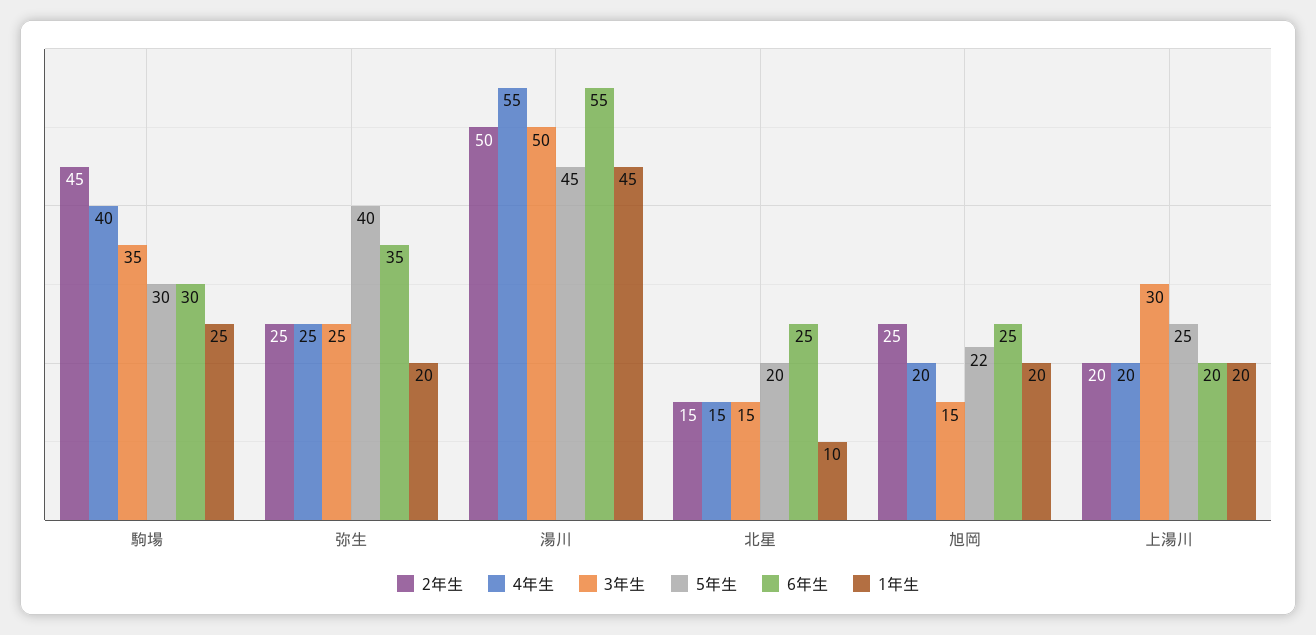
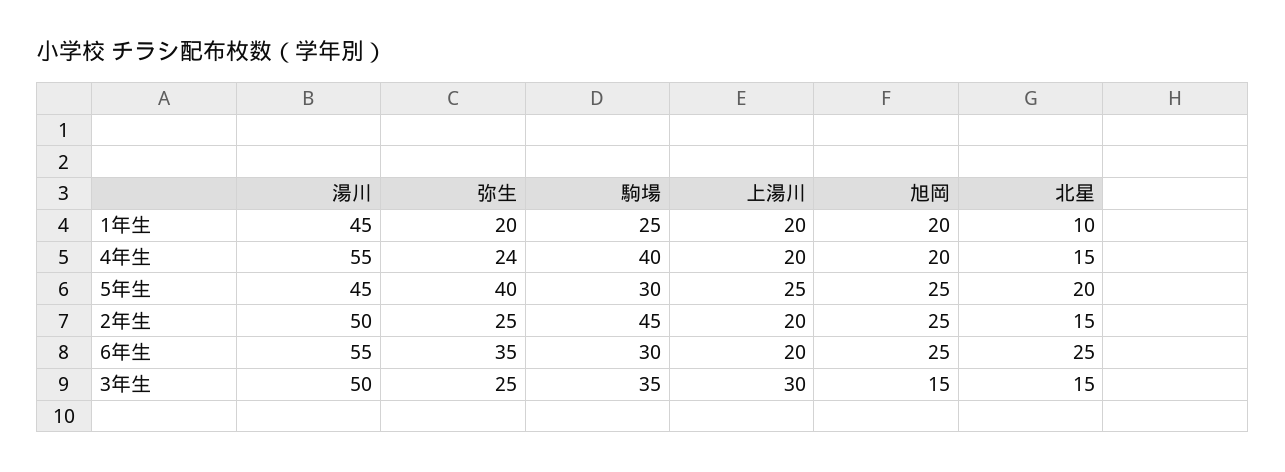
4年生, 弥生: 25 -> 24
5年生, 旭岡: 22 -> 25

